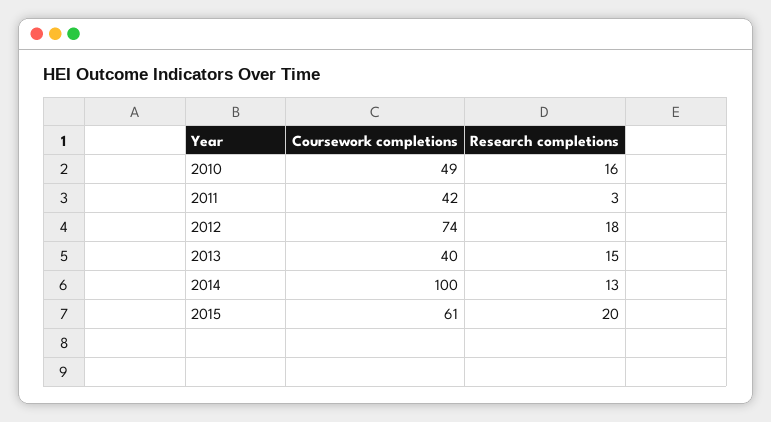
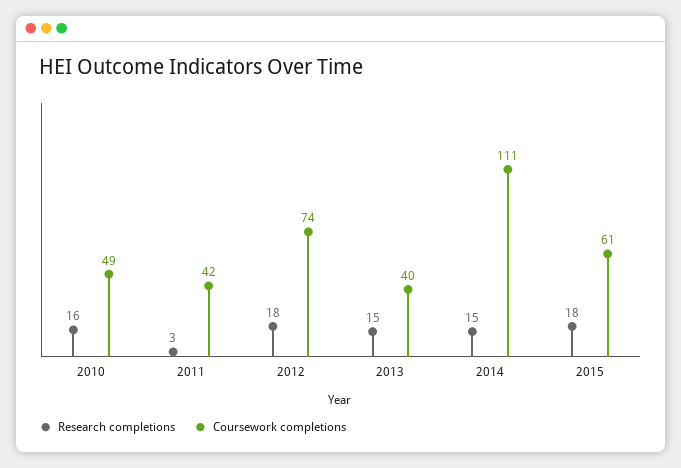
Coursework completions, 2014: 100 -> 111
Research completions, 2014: 13 -> 15
Research completions, 2015: 20 -> 18

